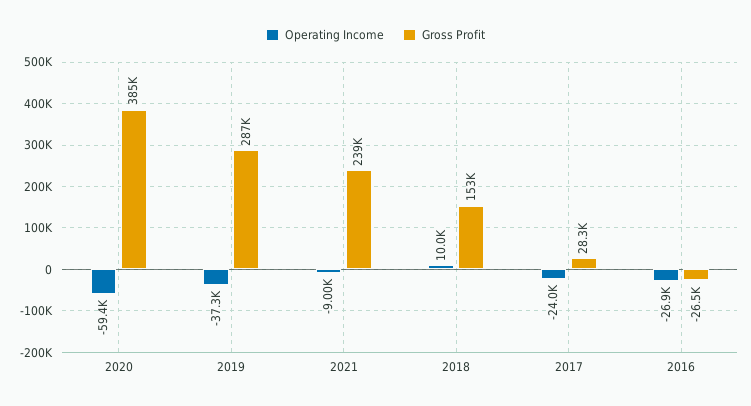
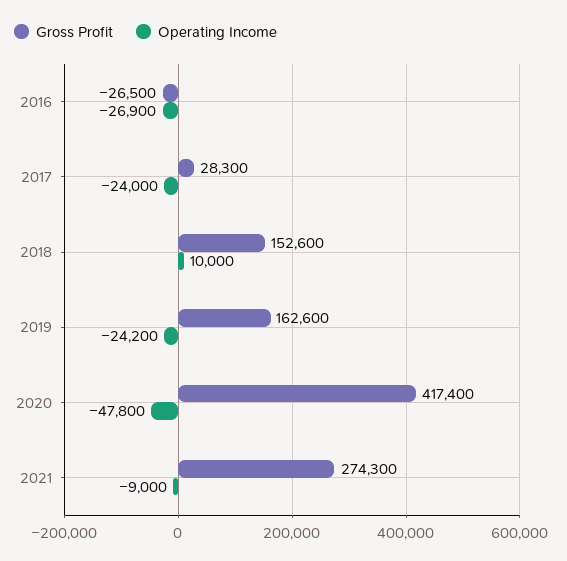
Operating Income, 2020: -59400 -> -47800
Gross Profit, 2020: 385000 -> 417400
Operating Income, 2019: -37300 -> -24200
Gross Profit, 2019: 287000 -> 162600
Gross Profit, 2021: 239000 -> 274300

